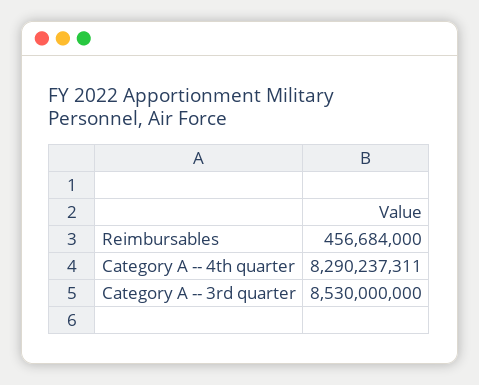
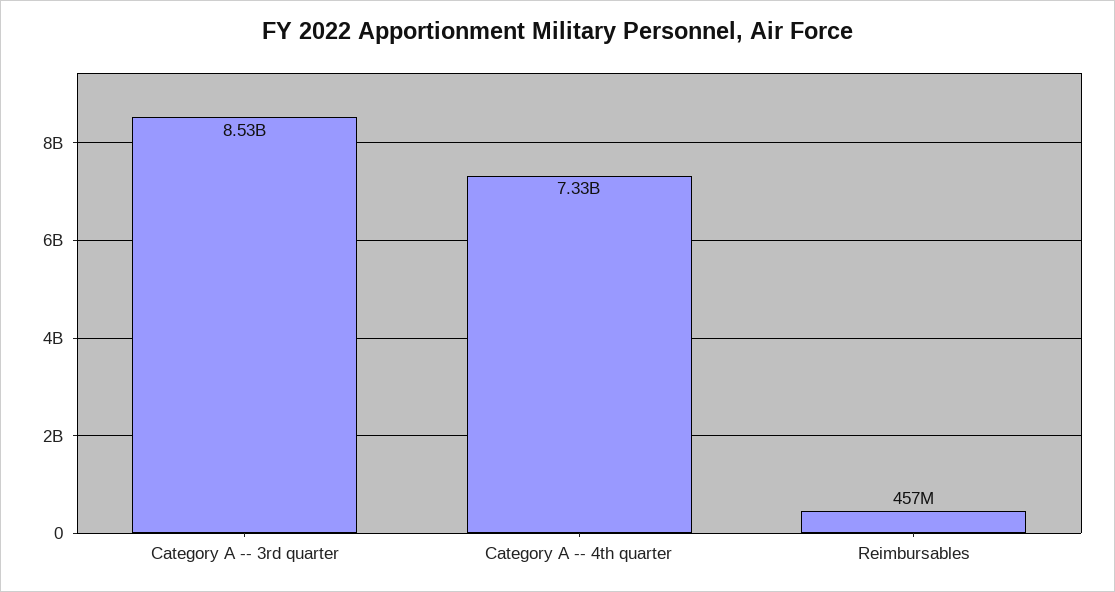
Category A -- 4th quarter: 8290237311 -> 7330000000

